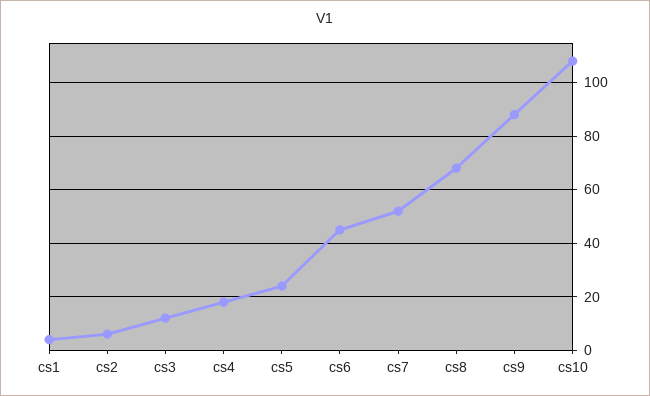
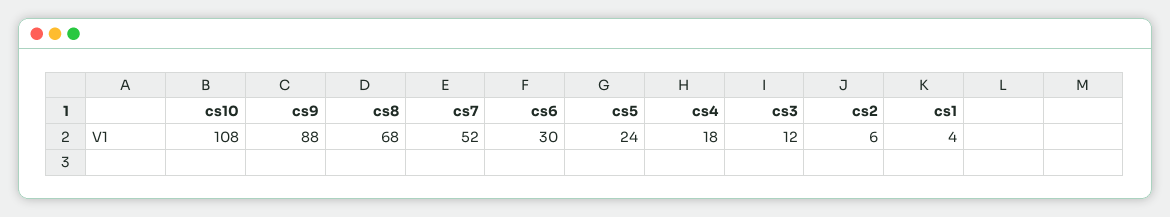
cs6: 45 -> 30

